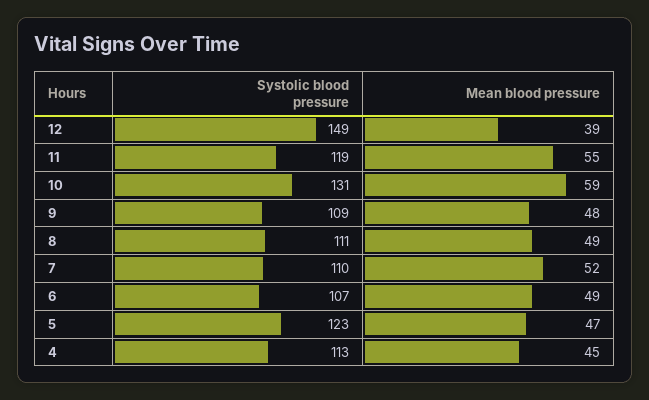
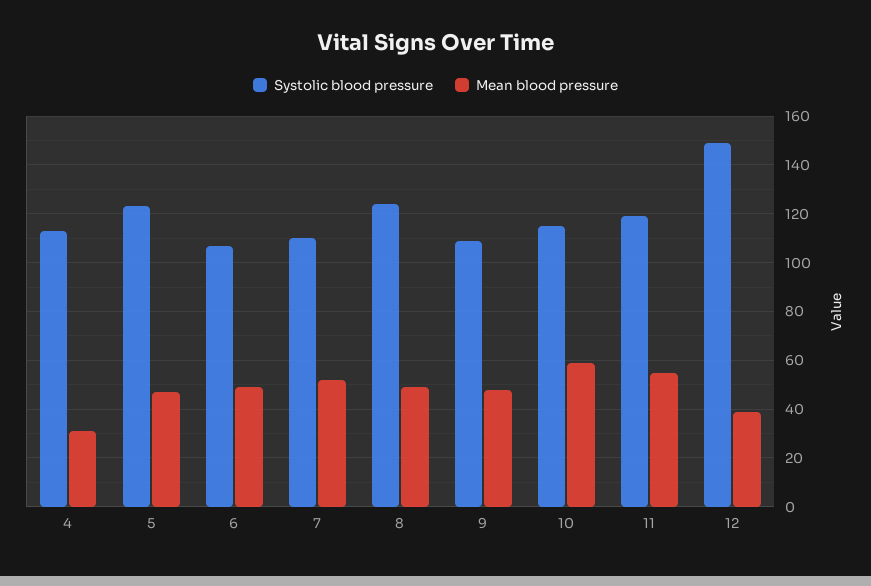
Systolic blood pressure, 10: 131 -> 115
Systolic blood pressure, 8: 111 -> 125
Mean blood pressure, 4: 45 -> 30

